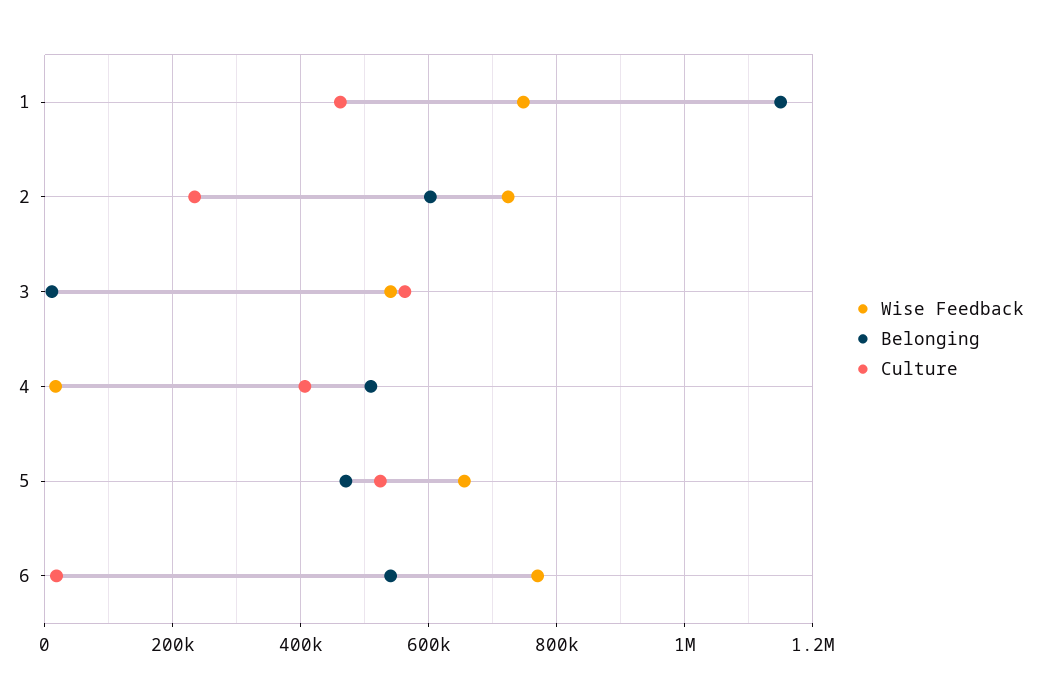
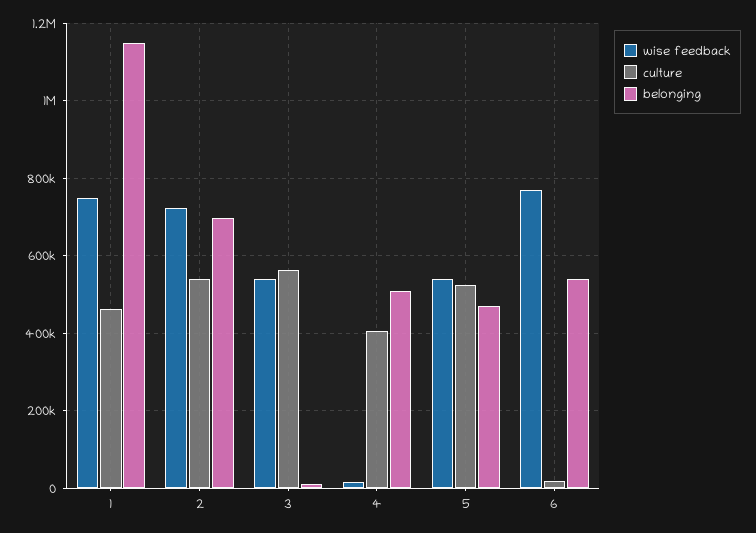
Belonging, 2: 600000 -> 700000
Culture, 2: 240000 -> 540000
Wise Feedback, 5: 660000 -> 540000

